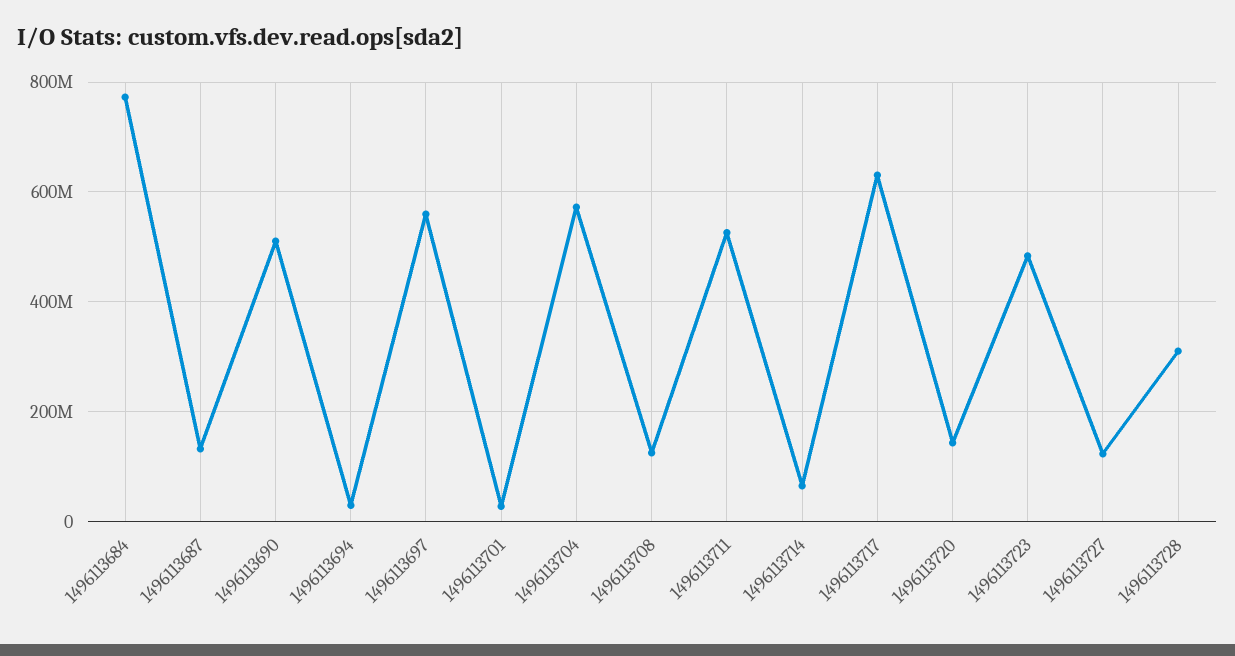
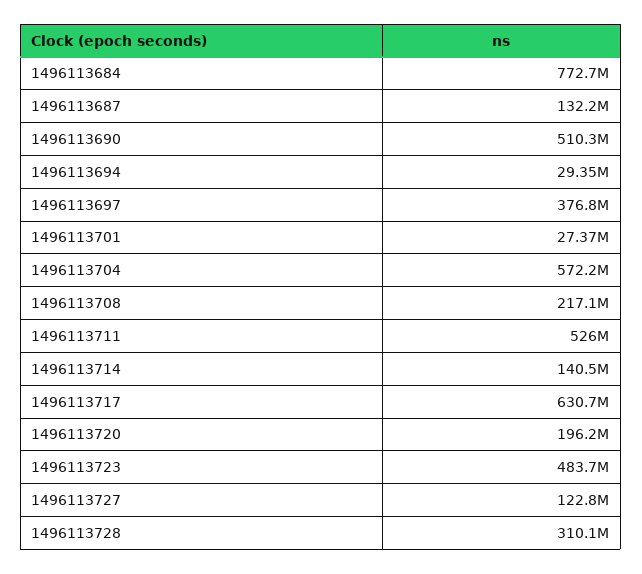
1496113697: 560000000 -> 376800000
1496113708: 120000000 -> 217100000
1496113714: 60000000 -> 140500000
1496113720: 140000000 -> 196200000

